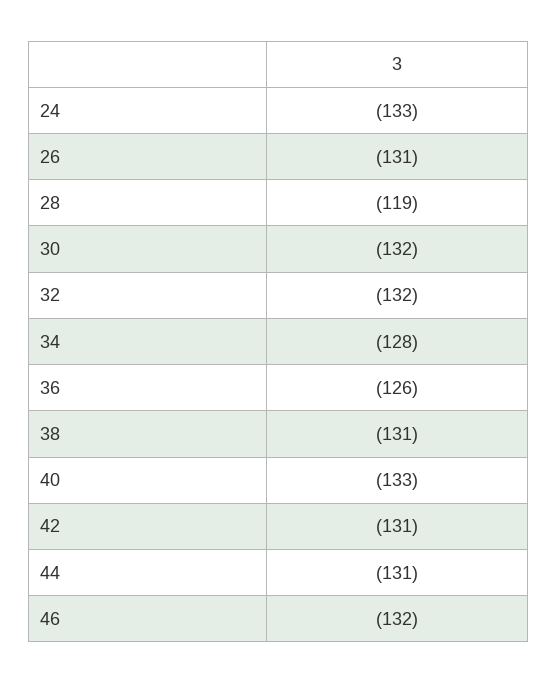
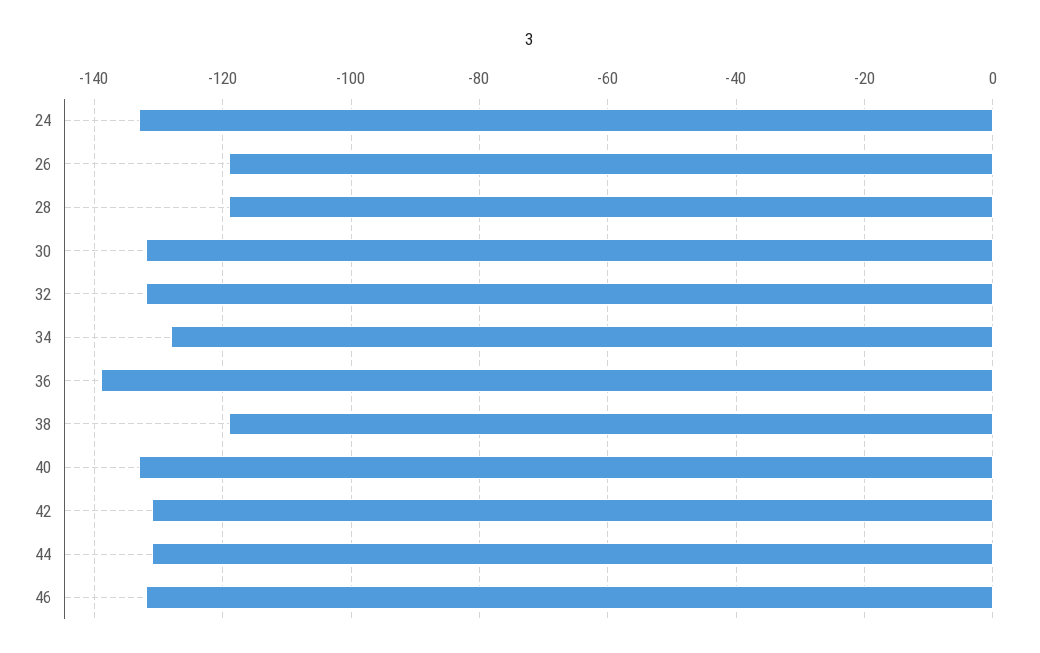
26: -131 -> -120
36: -126 -> -140
38: -131 -> -120

